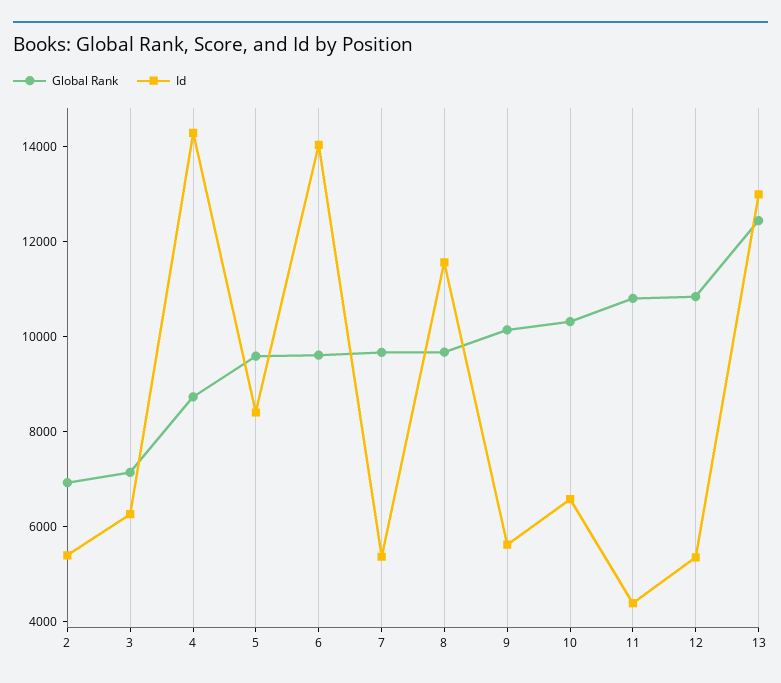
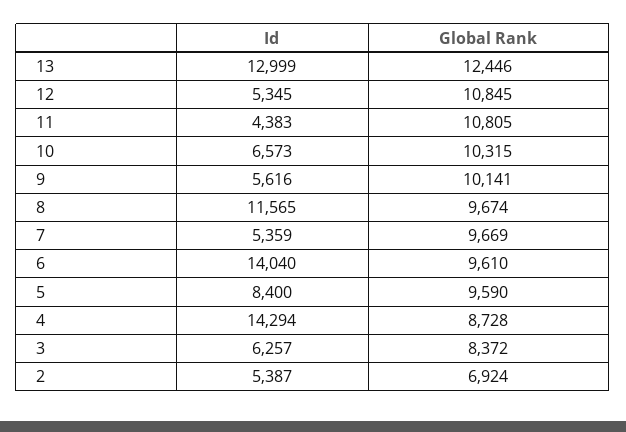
Global Rank, 3: 7000 -> 8372

